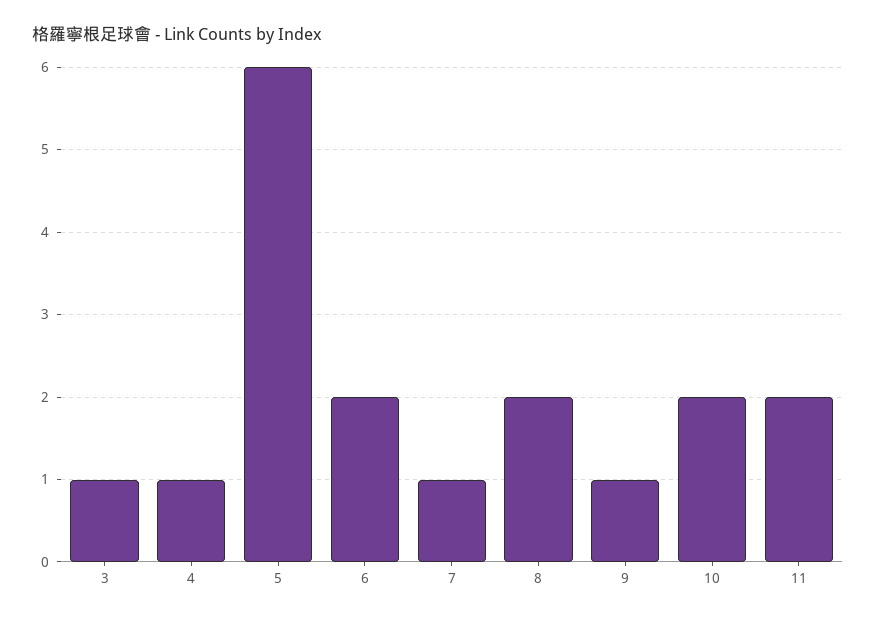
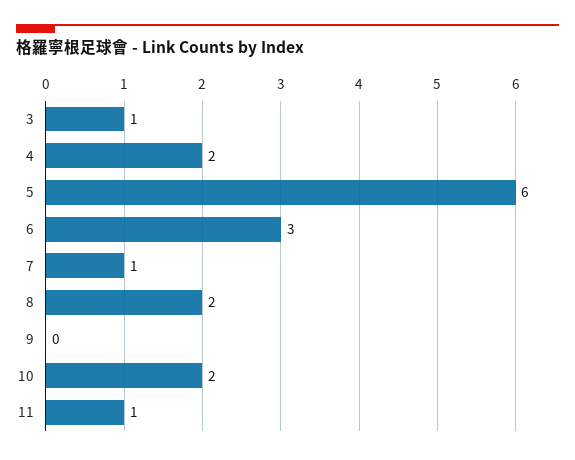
4: 1 -> 2
6: 2 -> 3
9: 1 -> 0
11: 2 -> 1

